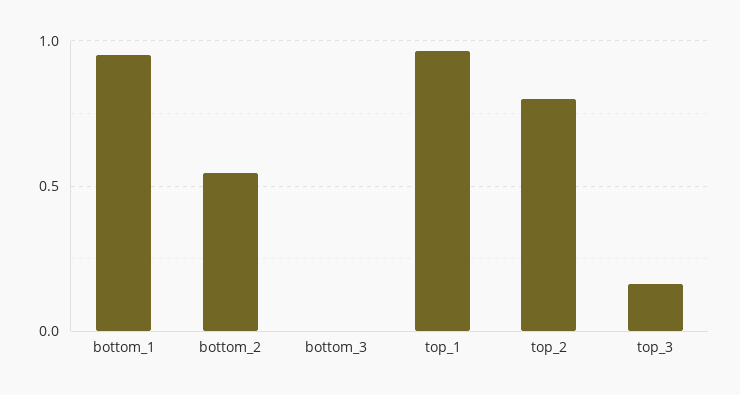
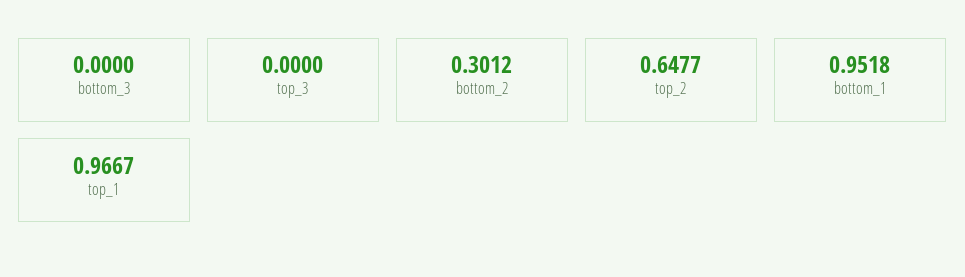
bottom_2: 0.55 -> 0.3012
top_2: 0.8 -> 0.6477
top_3: 0.15 -> 0

